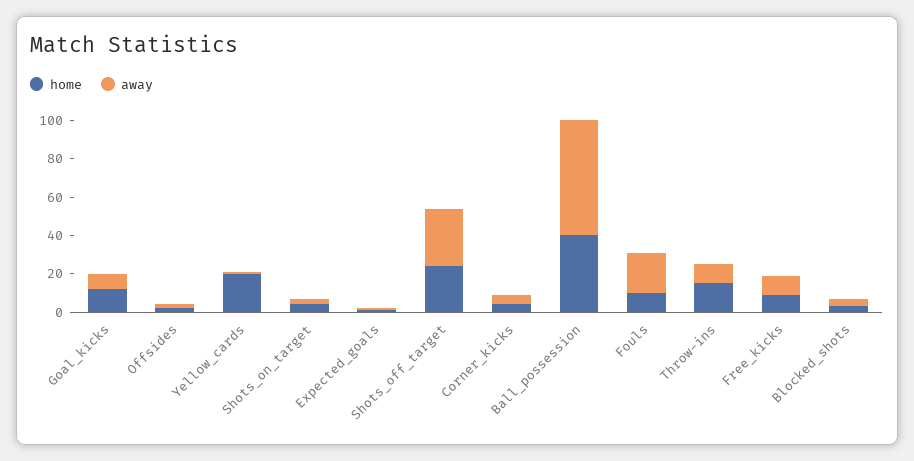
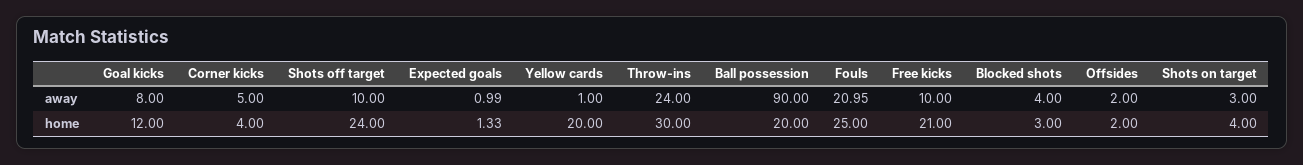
away, Shots_off_target: 30 -> 10
home, Ball_possession: 40 -> 20
away, Ball_possession: 60 -> 90
home, Fouls: 10 -> 25
home, Throw-ins: 15 -> 30
away, Throw-ins: 10 -> 24
home, Free_kicks: 10 -> 21

